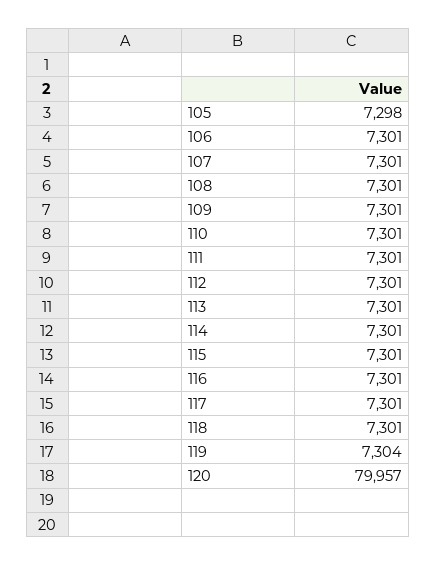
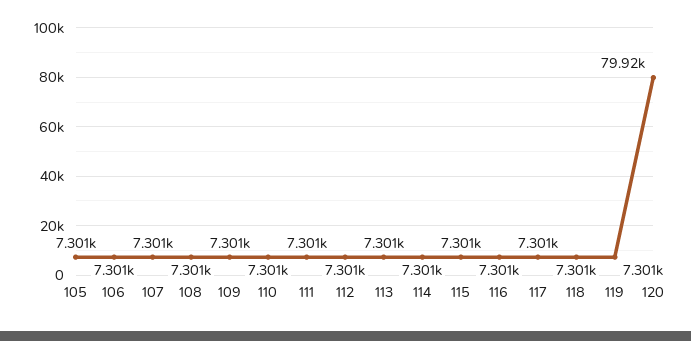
105: 7298 -> 7301
119: 7304 -> 7301
120: 79957 -> 79920

